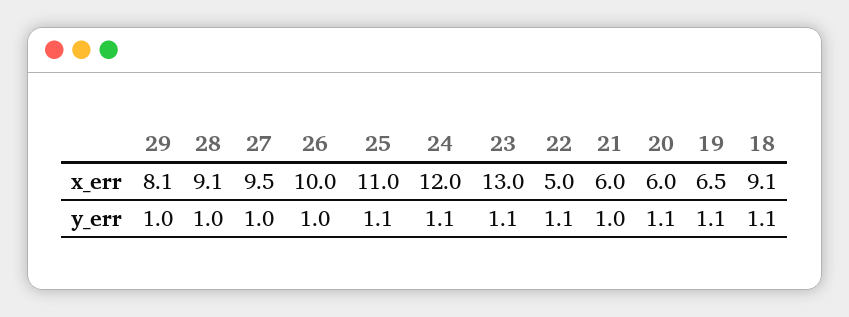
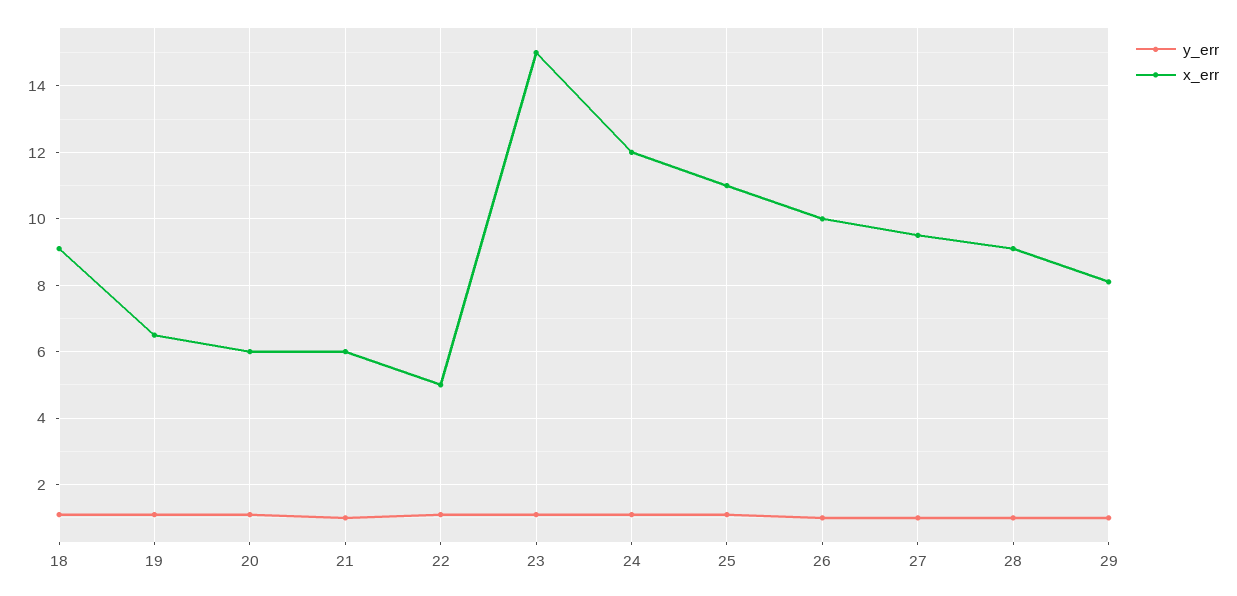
x_err, 23: 13 -> 15

